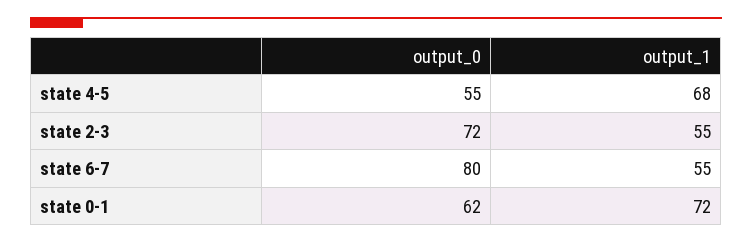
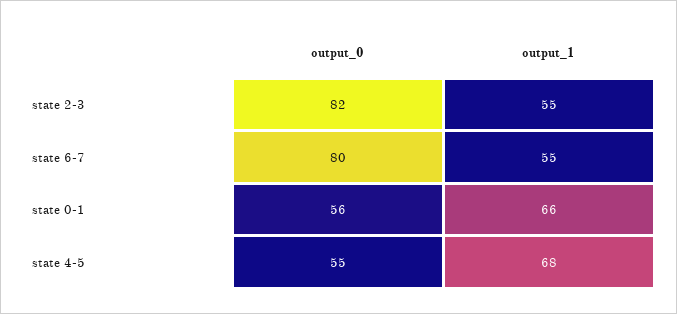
output_0, state 2-3: 72 -> 82
output_0, state 0-1: 62 -> 56
output_1, state 0-1: 72 -> 66

